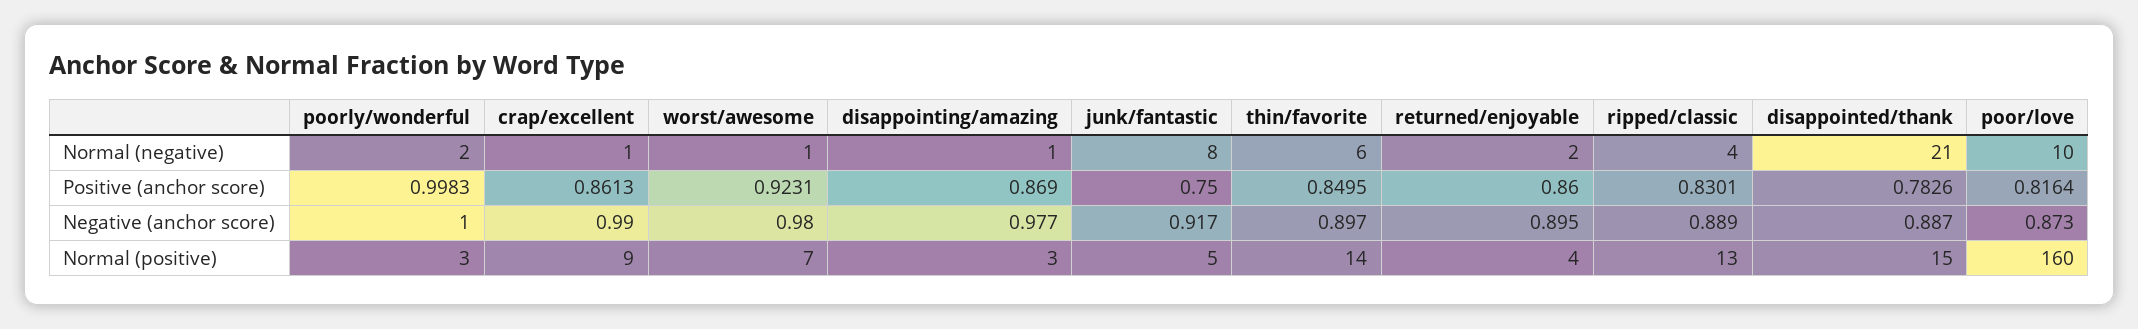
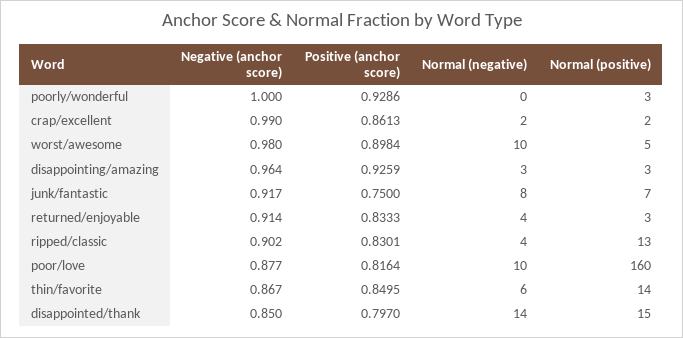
poorly/wonderful, Normal (negative): 2 -> 0
crap/excellent, Normal (negative): 1 -> 2
worst/awesome, Normal (negative): 1 -> 10
disappointing/amazing, Normal (negative): 1 -> 3
returned/enjoyable, Normal (negative): 2 -> 4
disappointed/thank, Normal (negative): 21 -> 14
poorly/wonderful, Positive (anchor score): 0.9983 -> 0.9286
worst/awesome, Positive (anchor score): 0.9231 -> 0.8984
disappointing/amazing, Positive (anchor score): 0.869 -> 0.9259
returned/enjoyable, Positive (anchor score): 0.86 -> 0.8333
disappointed/thank, Positive (anchor score): 0.7826 -> 0.797
disappointing/amazing, Negative (anchor score): 0.977 -> 0.964
thin/favorite, Negative (anchor score): 0.897 -> 0.867
returned/enjoyable, Negative (anchor score): 0.895 -> 0.914
ripped/classic, Negative (anchor score): 0.889 -> 0.902
disappointed/thank, Negative (anchor score): 0.887 -> 0.85
poor/love, Negative (anchor score): 0.873 -> 0.877
crap/excellent, Normal (positive): 9 -> 2
worst/awesome, Normal (positive): 7 -> 5
junk/fantastic, Normal (positive): 5 -> 7
returned/enjoyable, Normal (positive): 4 -> 3

